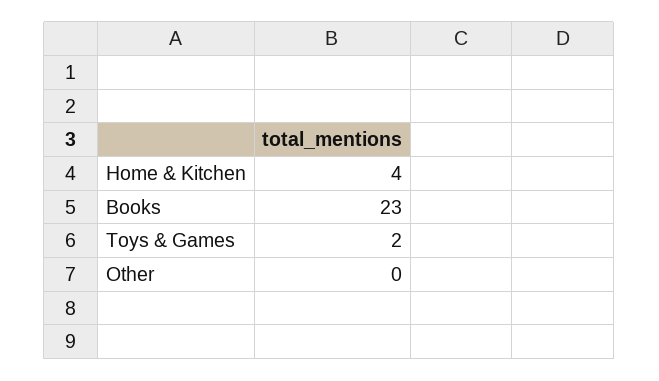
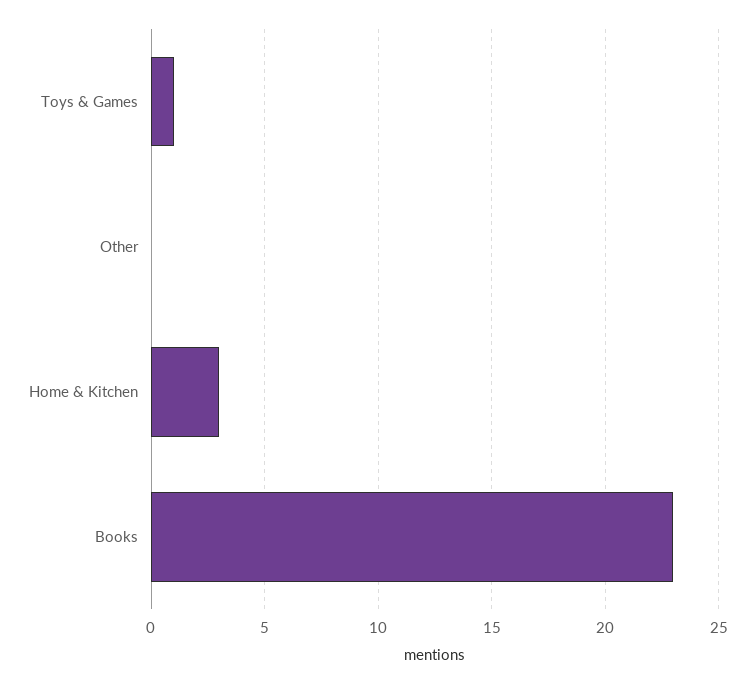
Home & Kitchen: 4 -> 3
Toys & Games: 2 -> 1

